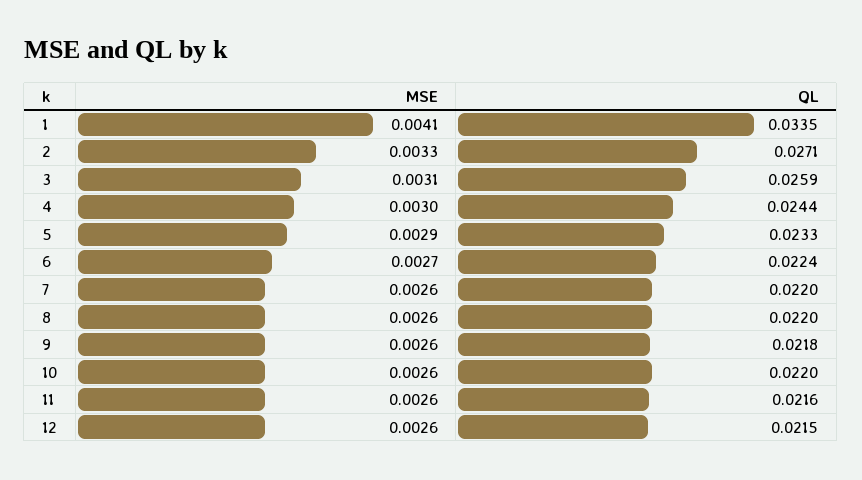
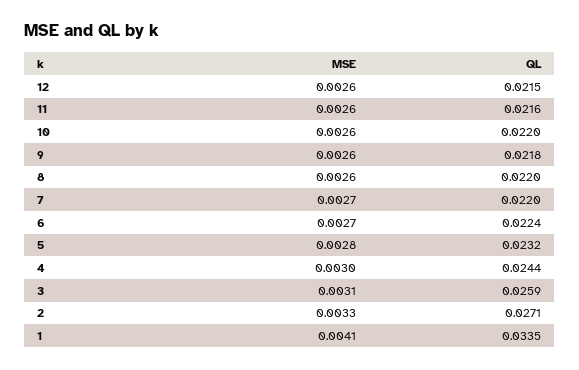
MSE, 5: 0.0029 -> 0.0028
QL, 5: 0.0233 -> 0.0232
MSE, 7: 0.0026 -> 0.0027

